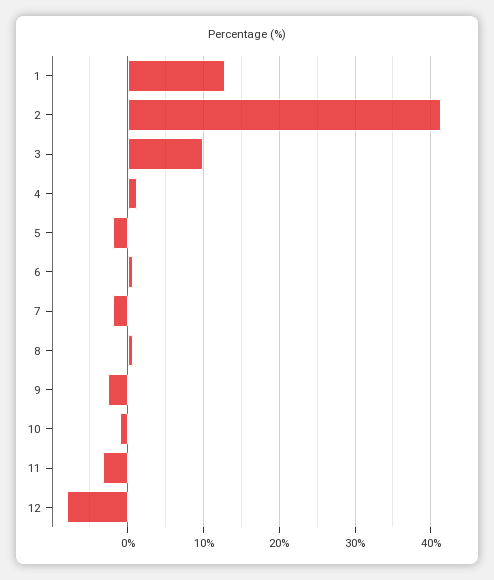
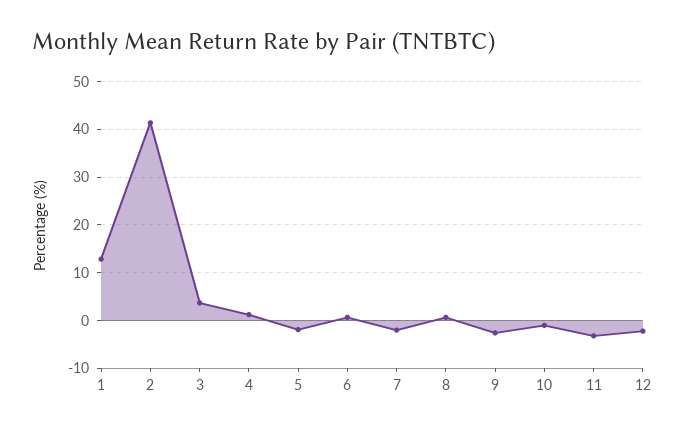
3: 10 -> 4
12: -8 -> -2

